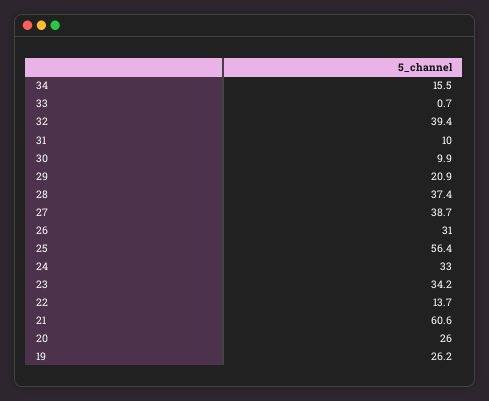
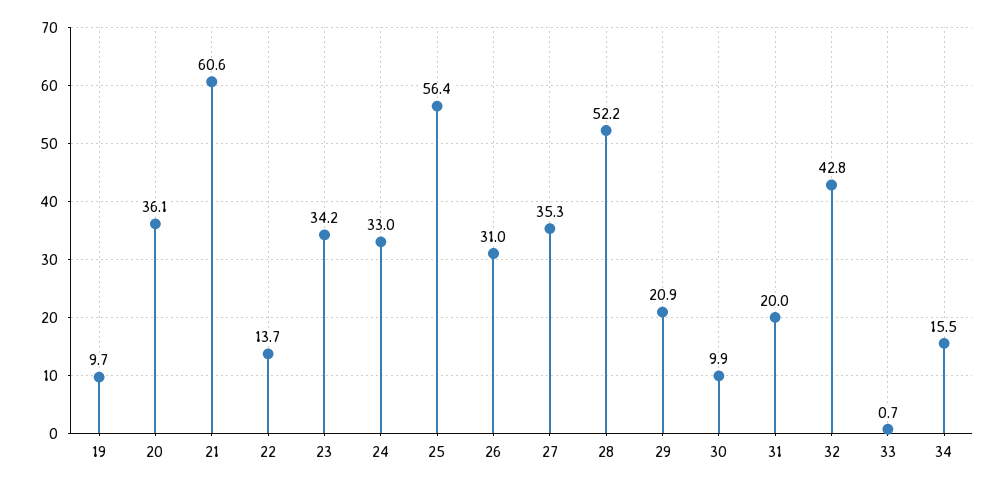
32: 39.4 -> 42.8
31: 10 -> 20
28: 37.4 -> 52.2
27: 38.7 -> 35.3
20: 26 -> 36.1
19: 26.2 -> 9.7

